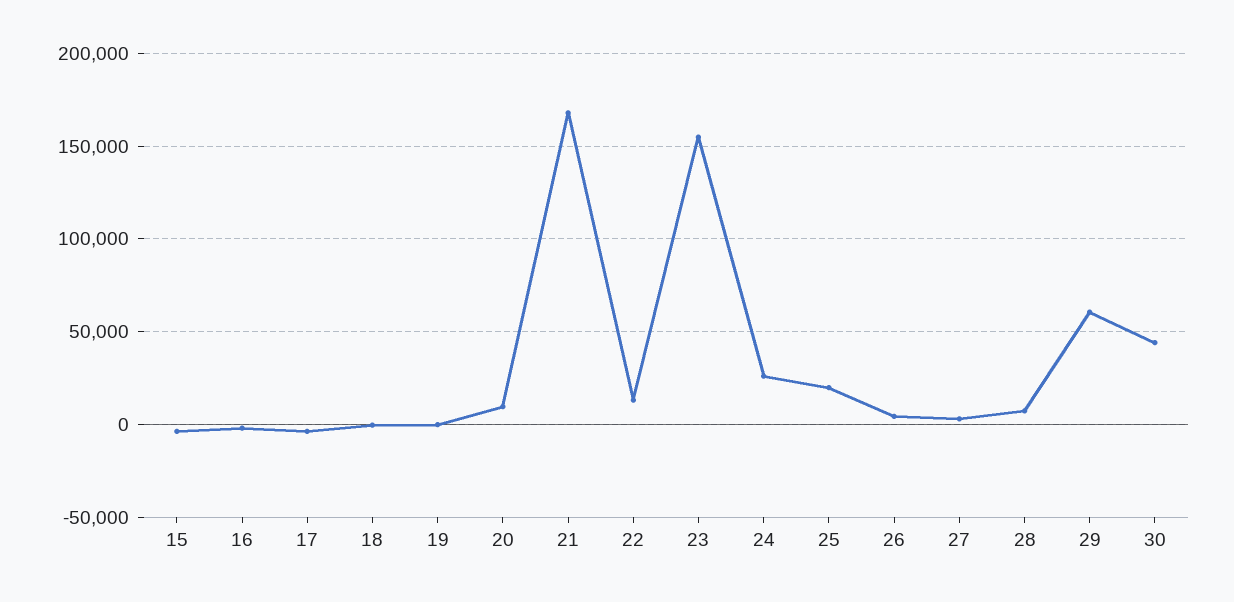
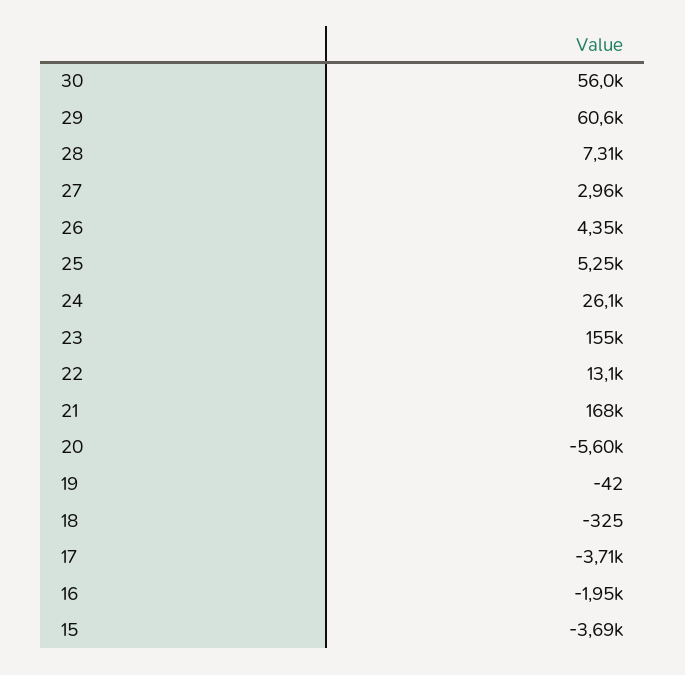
20: 10000 -> -5600
25: 20000 -> 5250
30: 45000 -> 56000

